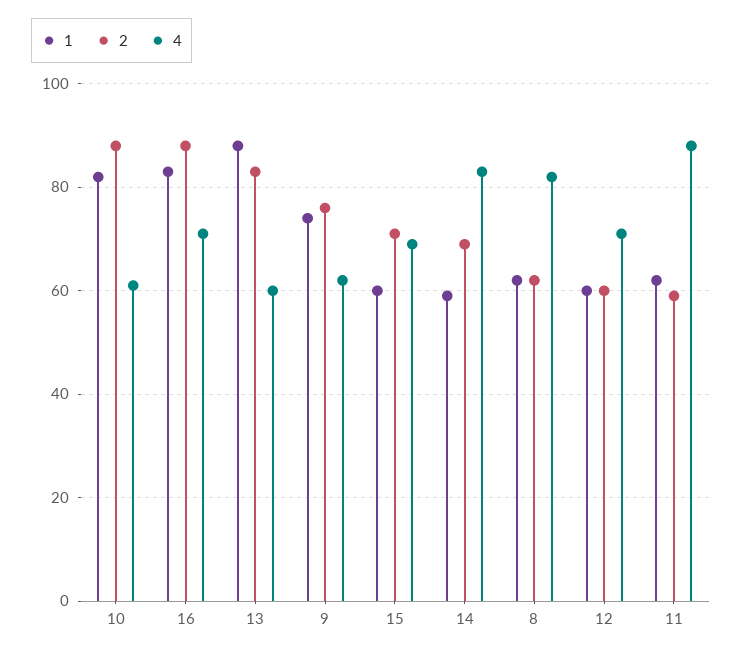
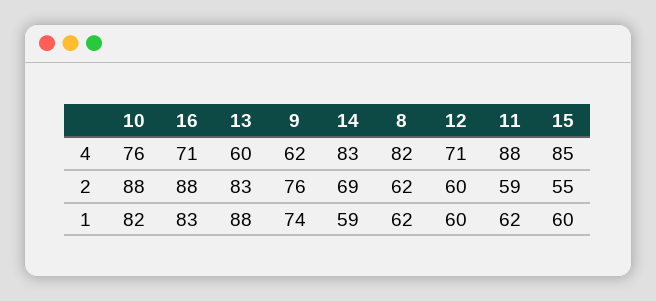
4, 10: 60 -> 76
2, 15: 70 -> 55
4, 15: 70 -> 85

